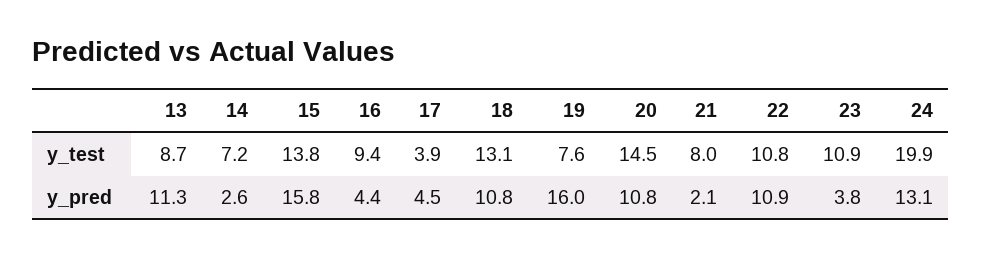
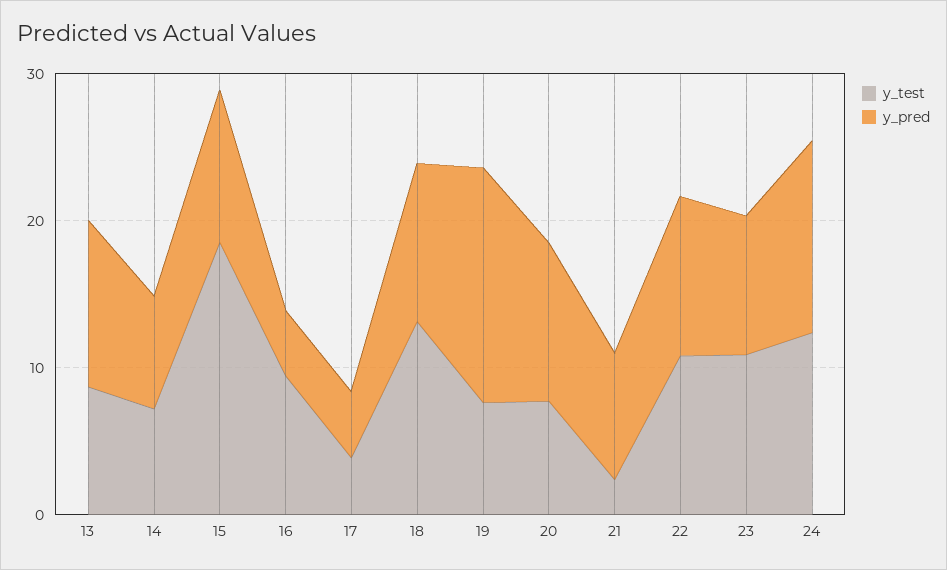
y_test, 15: 13.8 -> 18
y_test, 20: 14.5 -> 8
y_test, 21: 8 -> 2
y_test, 24: 19.9 -> 12
y_pred, 14: 2.6 -> 8
y_pred, 15: 15.8 -> 10
y_pred, 21: 2.1 -> 8
y_pred, 23: 3.8 -> 10

